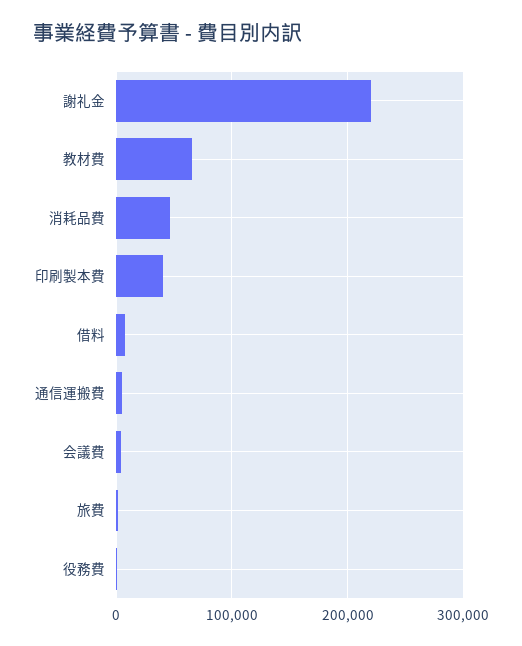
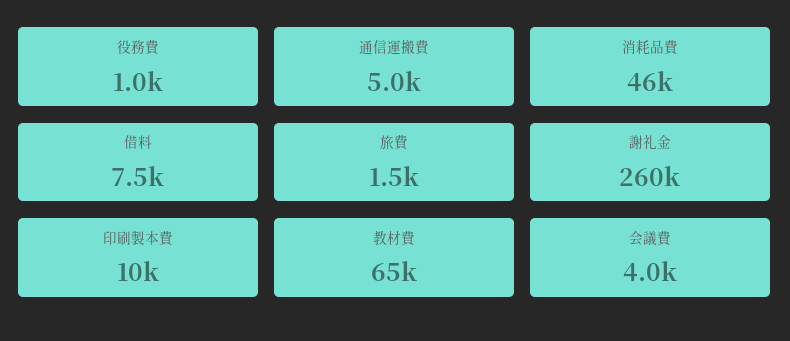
謝礼金: 220000 -> 260000
印刷製本費: 40000 -> 10000

